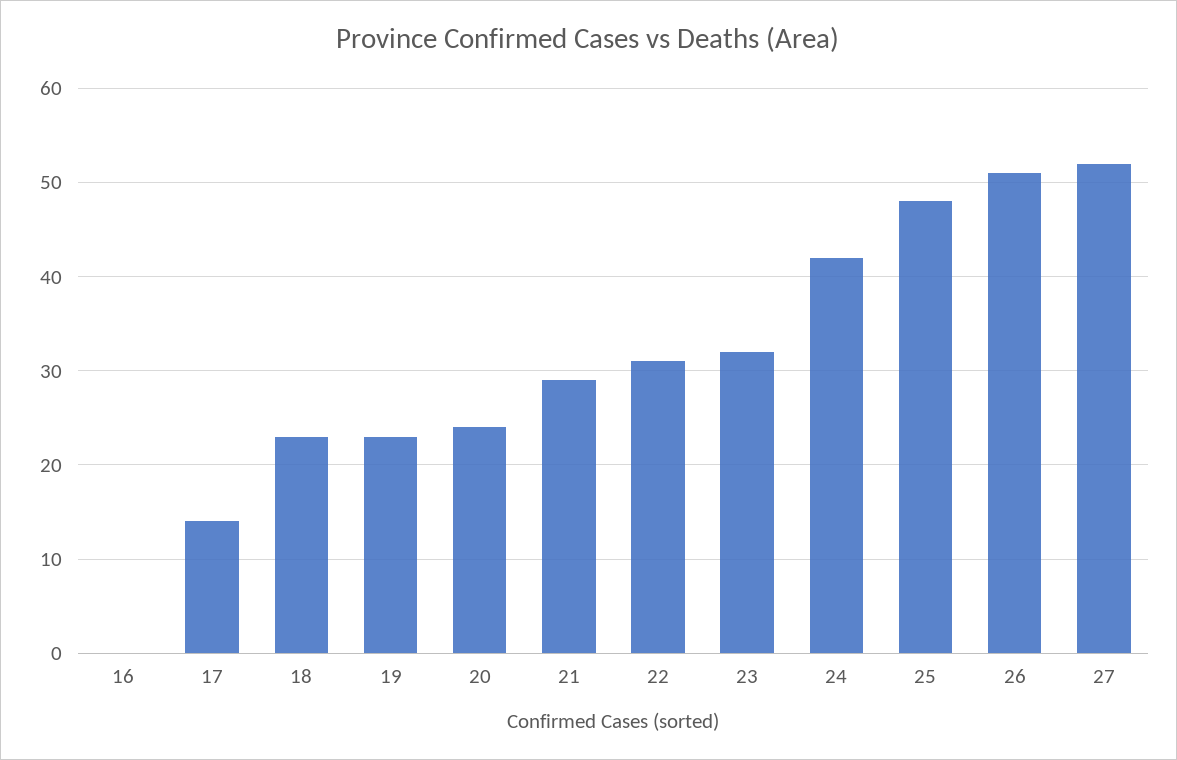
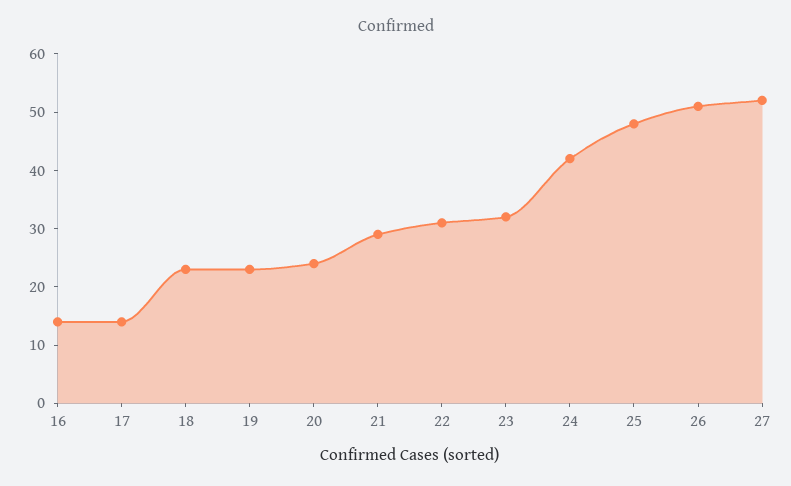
16: 0 -> 15

